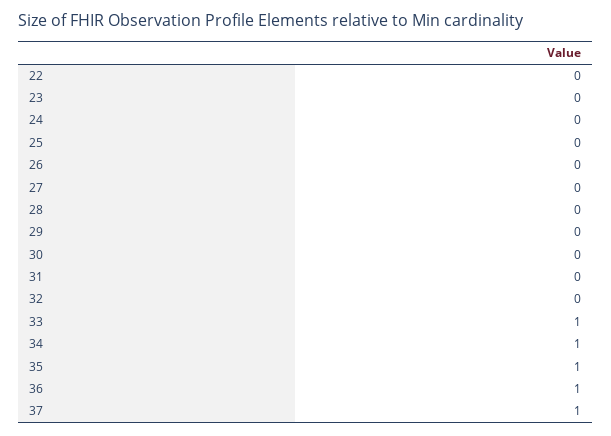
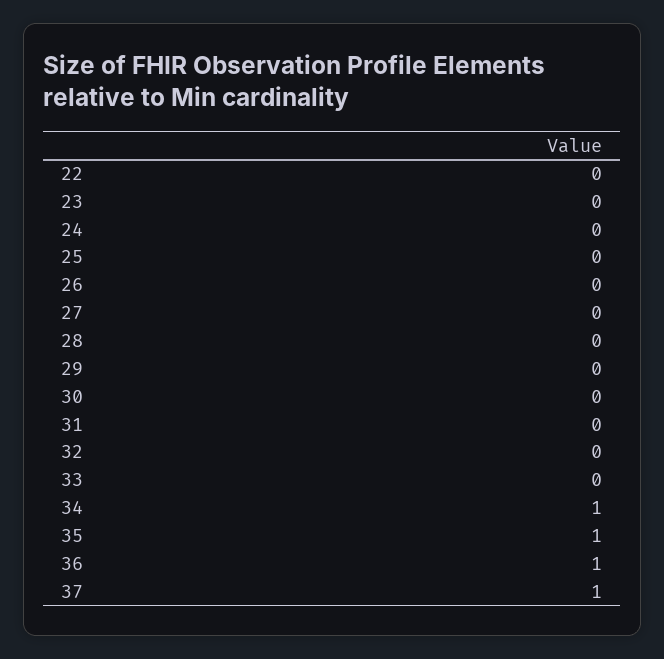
33: 1 -> 0

